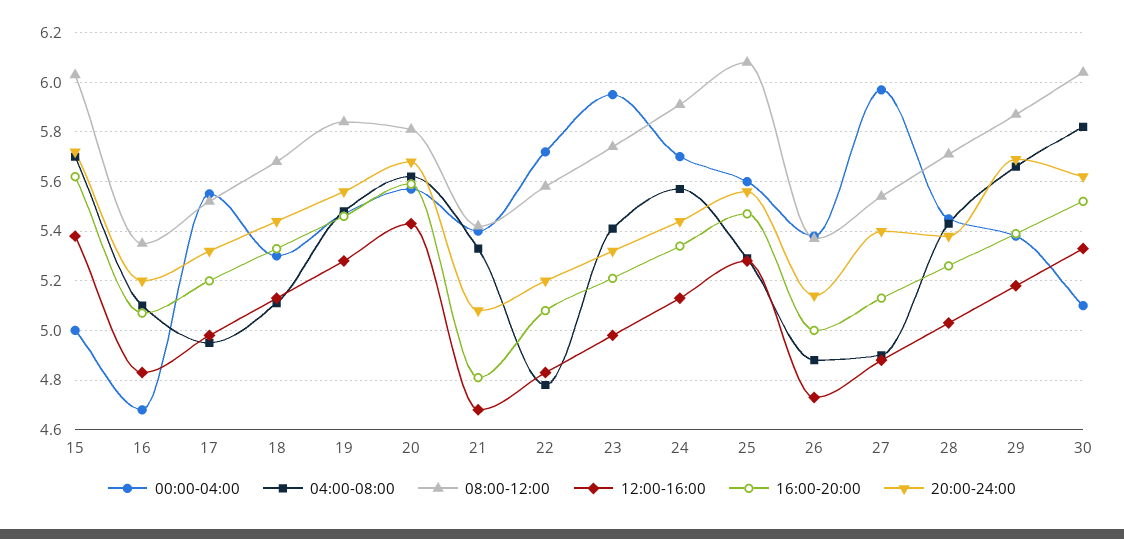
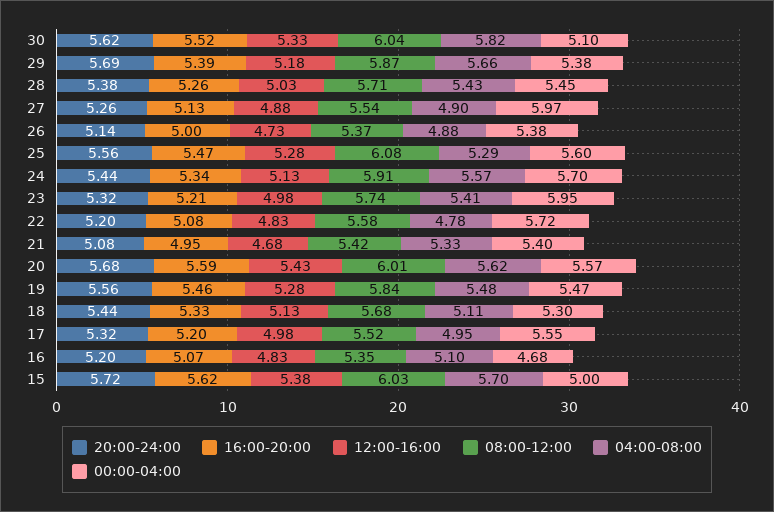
08:00-12:00, 20: 5.8 -> 6.01
16:00-20:00, 21: 4.8 -> 4.95
20:00-24:00, 27: 5.4 -> 5.26

